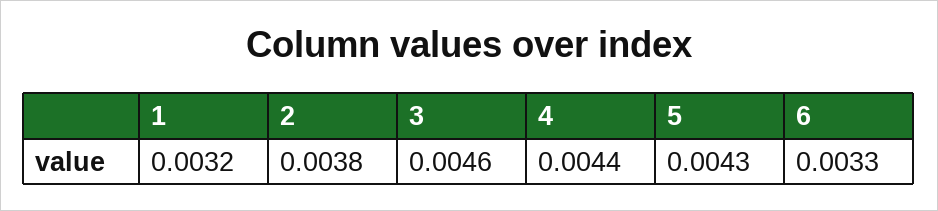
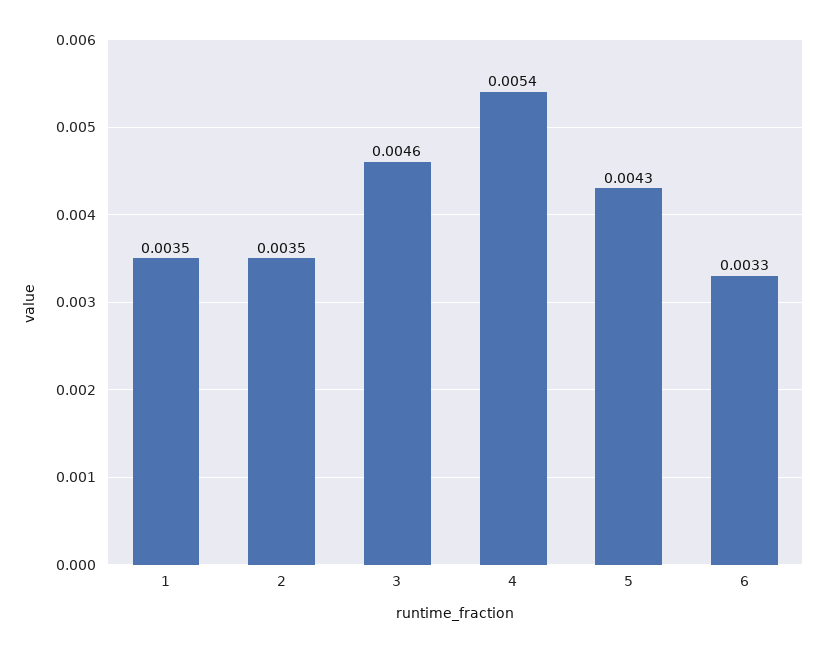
1: 0.0032 -> 0.0035
2: 0.0038 -> 0.0035
4: 0.0044 -> 0.0054

